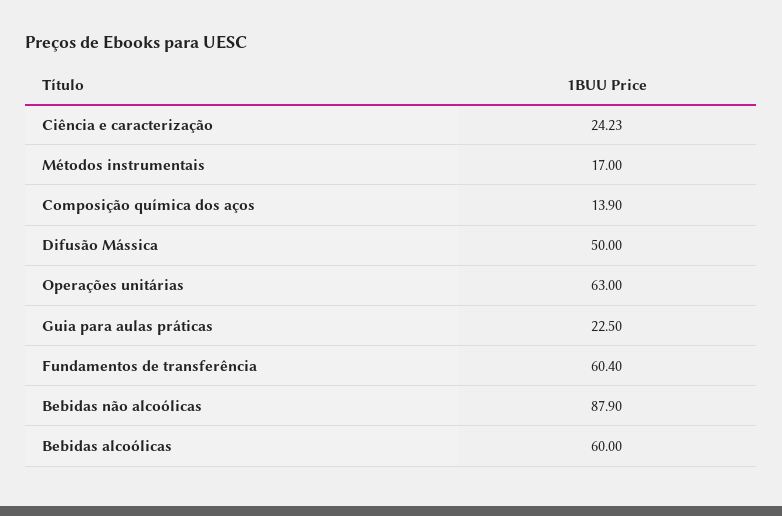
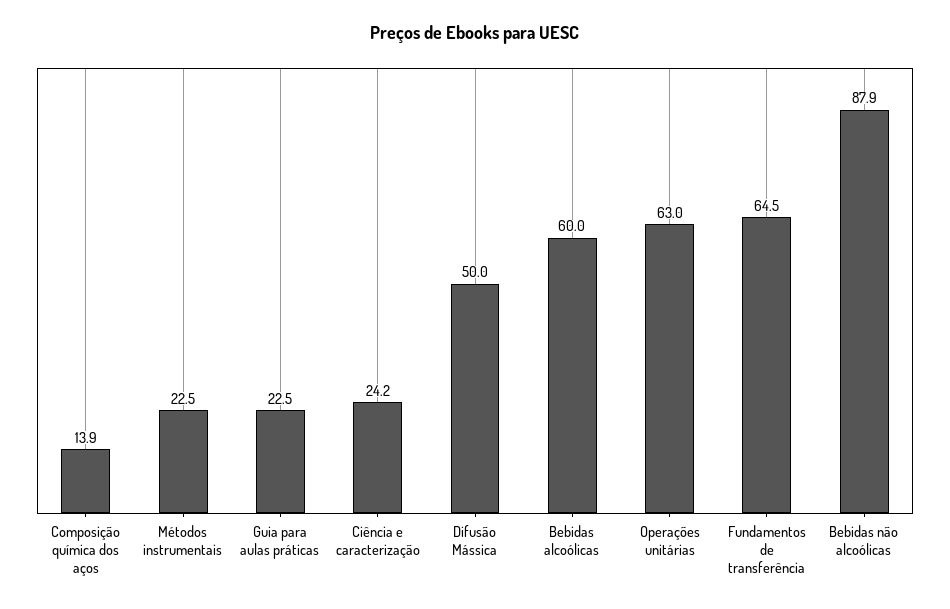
Métodos instrumentais: 17 -> 22.5
Fundamentos de transferência: 60.4 -> 64.5

